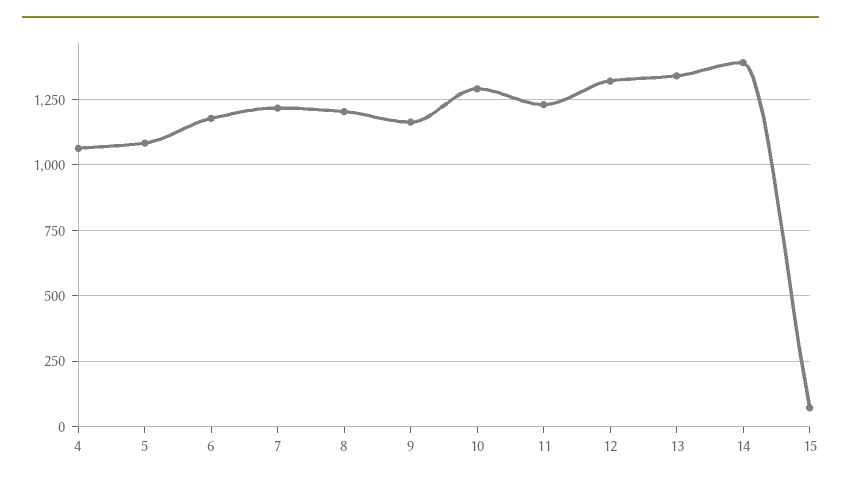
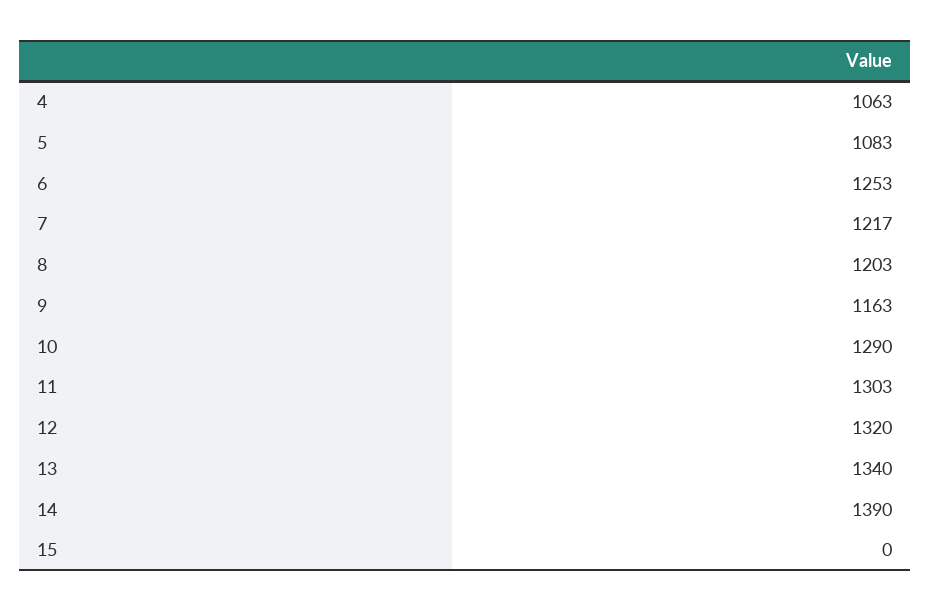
6: 1175 -> 1253
11: 1225 -> 1303
15: 75 -> 0

